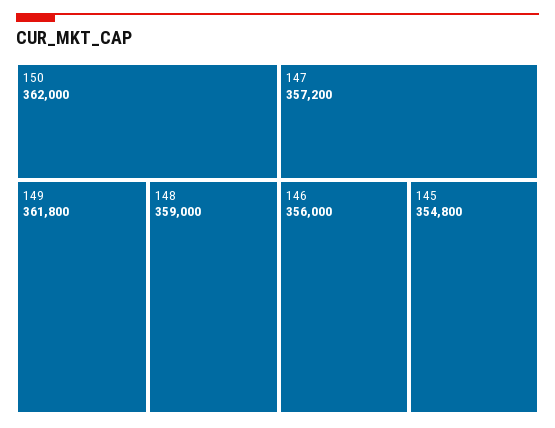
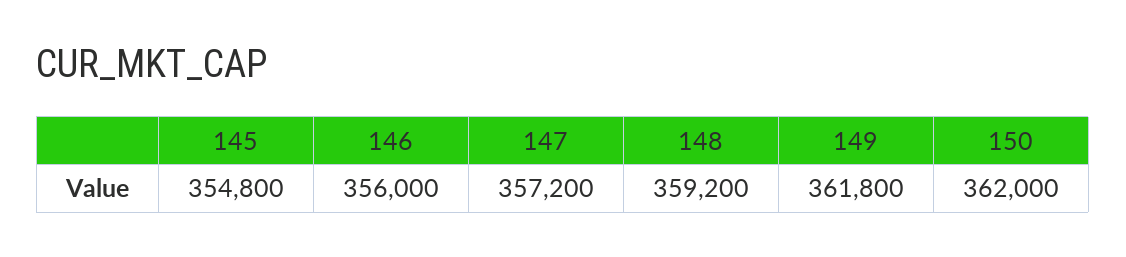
148: 359000 -> 359200

